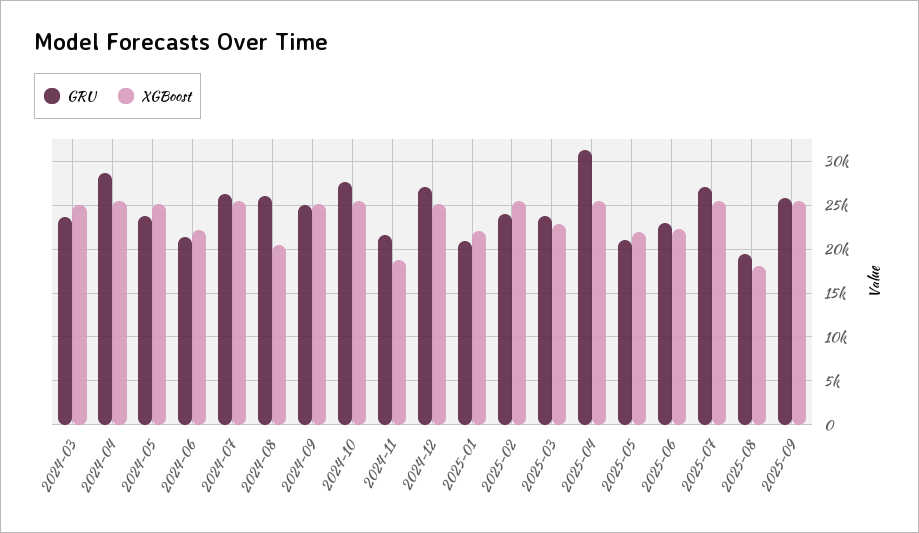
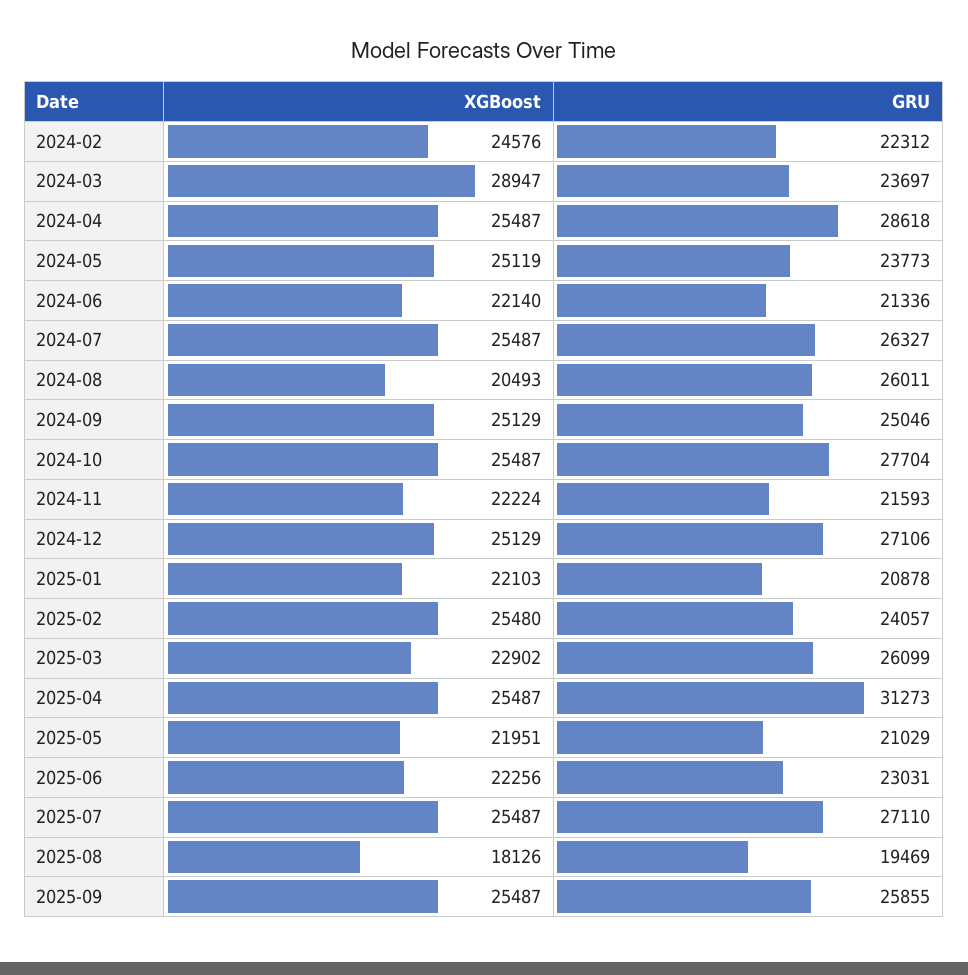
XGBoost, 2024-03: 25000 -> 28947
XGBoost, 2024-11: 19000 -> 22224
GRU, 2025-03: 24000 -> 26099
XGBoost, 2024-02: none -> 24576
GRU, 2024-02: none -> 22312

